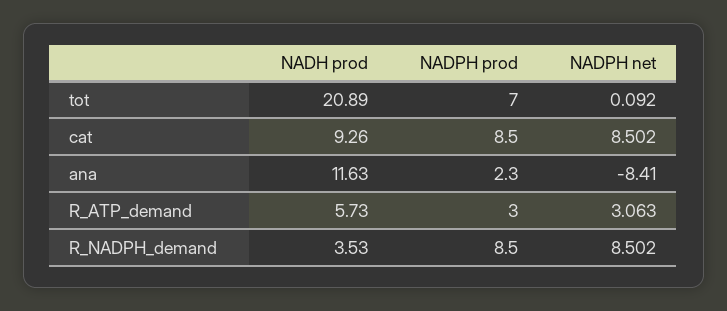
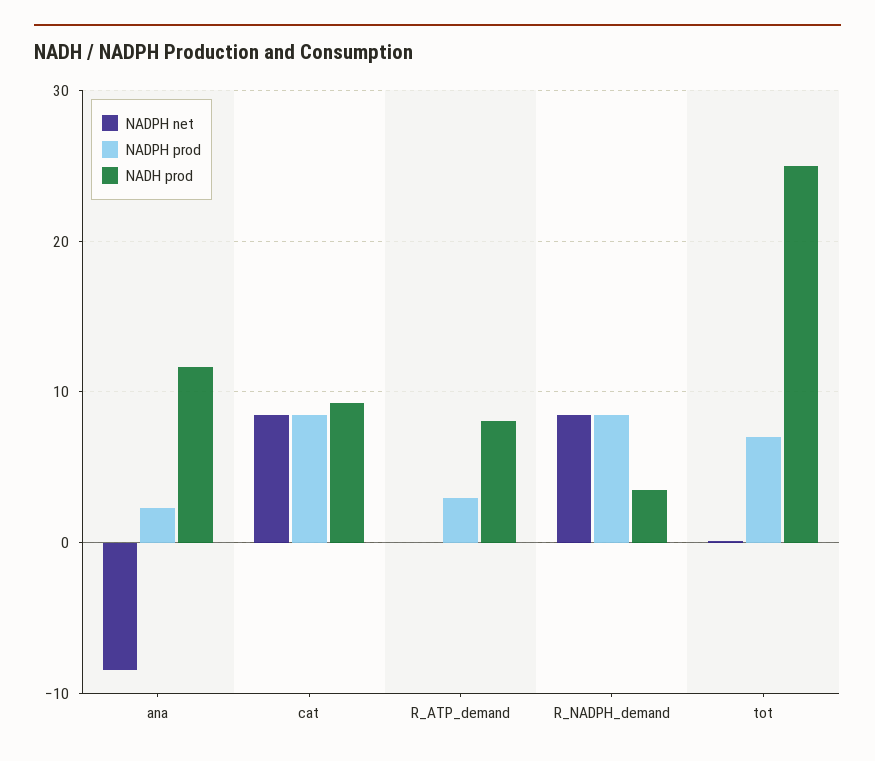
NADH prod, tot: 20.89 -> 25
NADH prod, R_ATP_demand: 5.73 -> 8
NADPH net, R_ATP_demand: 3.063 -> 0

